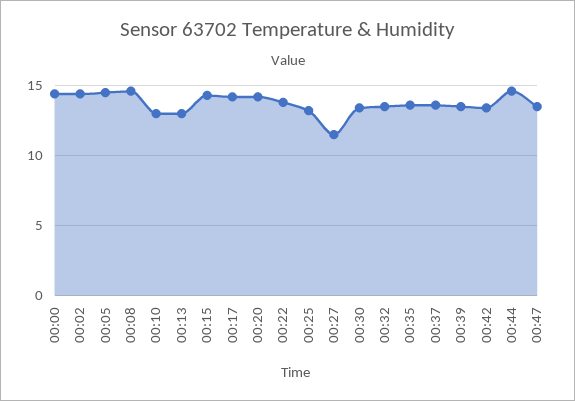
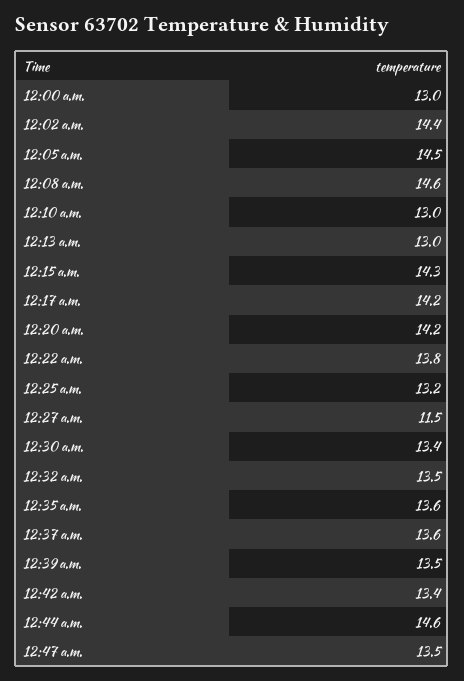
00:00: 14.5 -> 13

